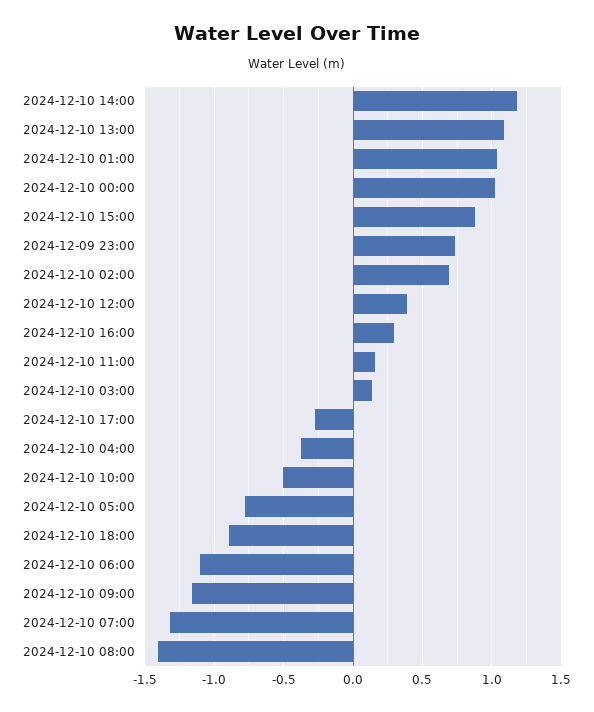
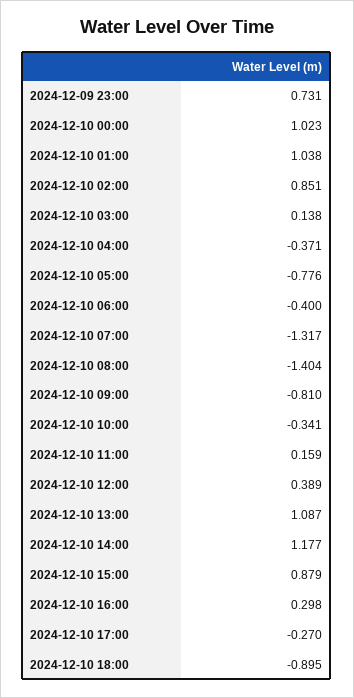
2024-12-10 02:00: 0.7 -> 0.851
2024-12-10 10:00: -0.5 -> -0.341
2024-12-10 06:00: -1.1 -> -0.4
2024-12-10 09:00: -1.15 -> -0.81

